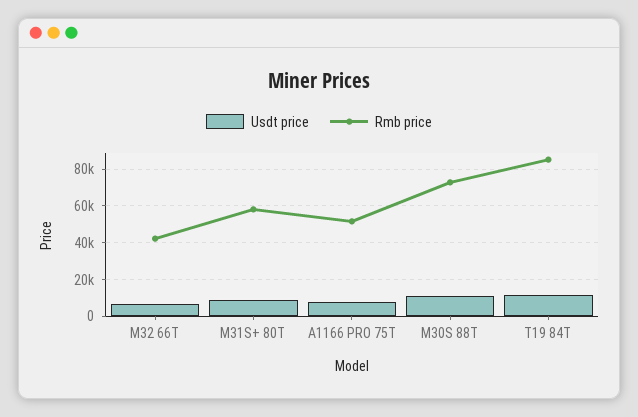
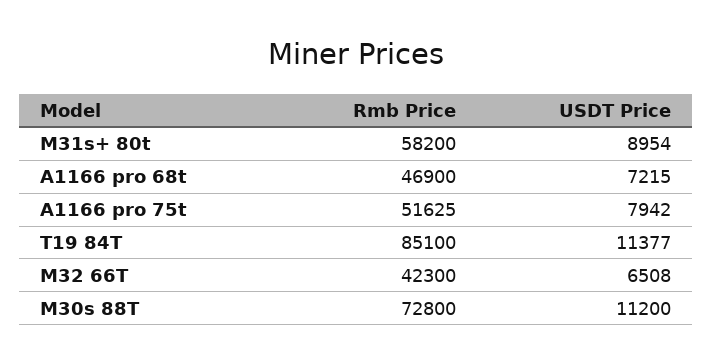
Rmb price, A1166 pro 68t: none -> 46900
Usdt price, A1166 pro 68t: none -> 7215

